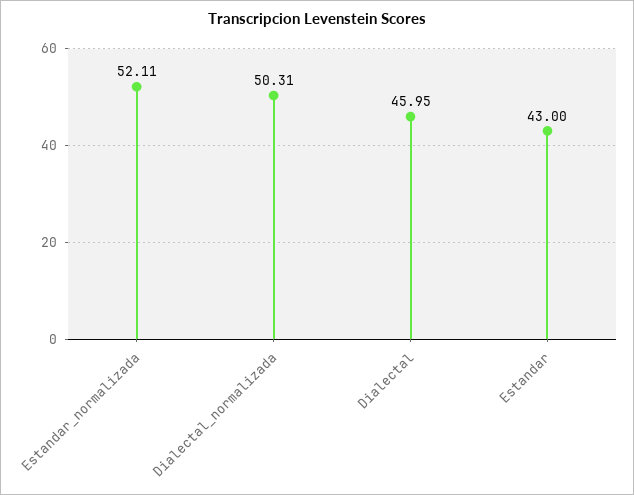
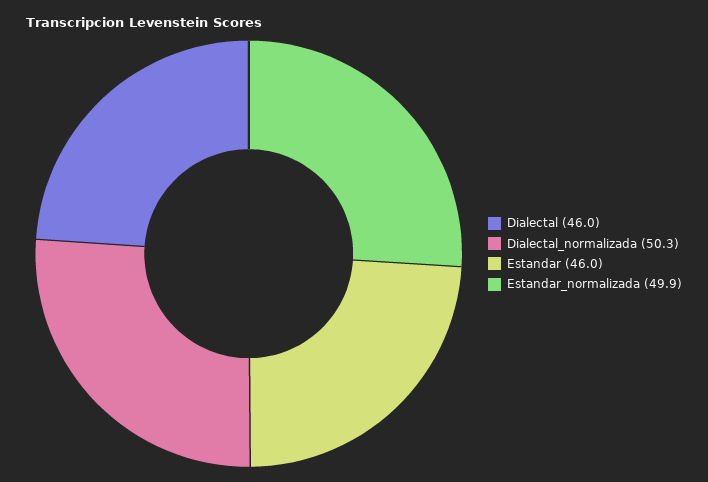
Estandar_normalizada: 52.11 -> 49.9
Estandar: 43 -> 46

